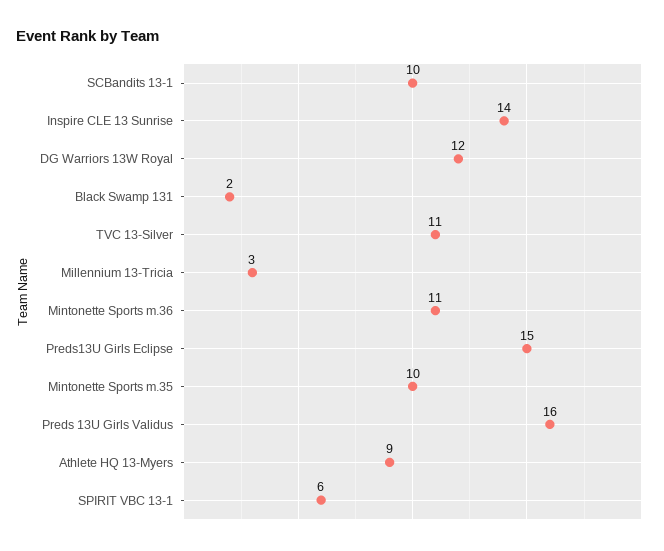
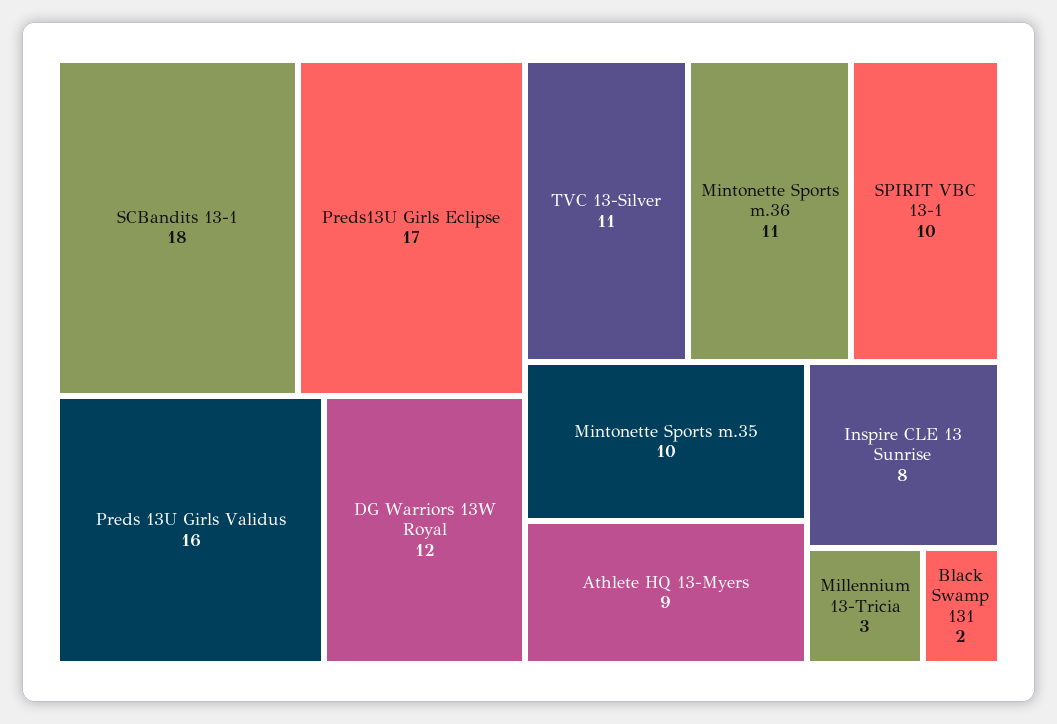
SCBandits 13-1: 10 -> 18
Inspire CLE 13 Sunrise: 14 -> 8
Preds13U Girls Eclipse: 15 -> 17
SPIRIT VBC 13-1: 6 -> 10

